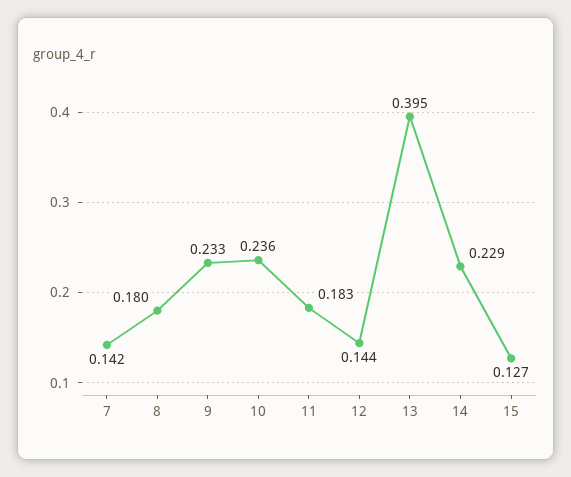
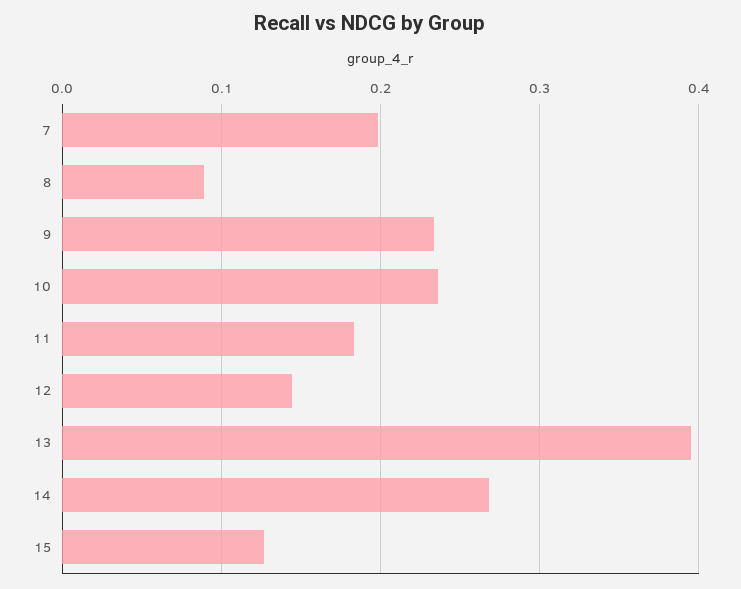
7: 0.142 -> 0.2
8: 0.18 -> 0.09
14: 0.229 -> 0.27

